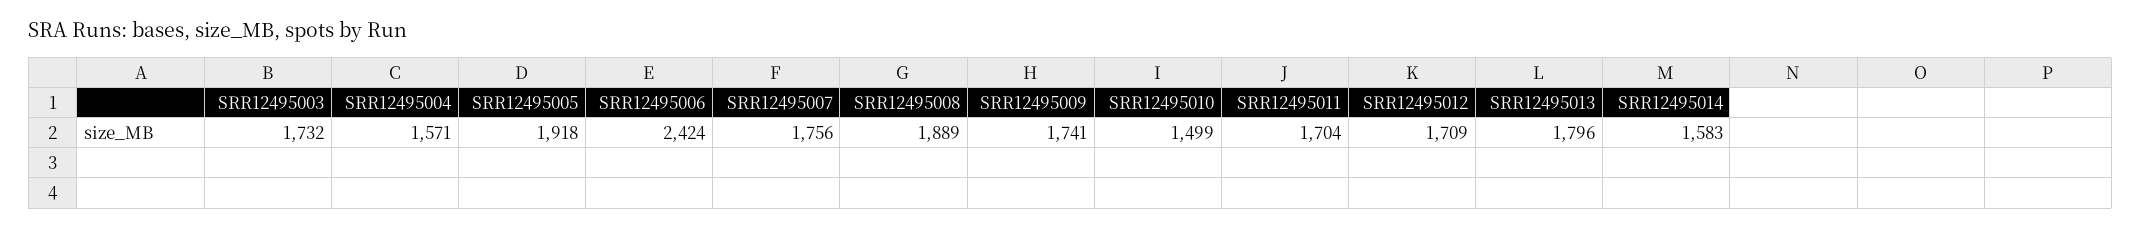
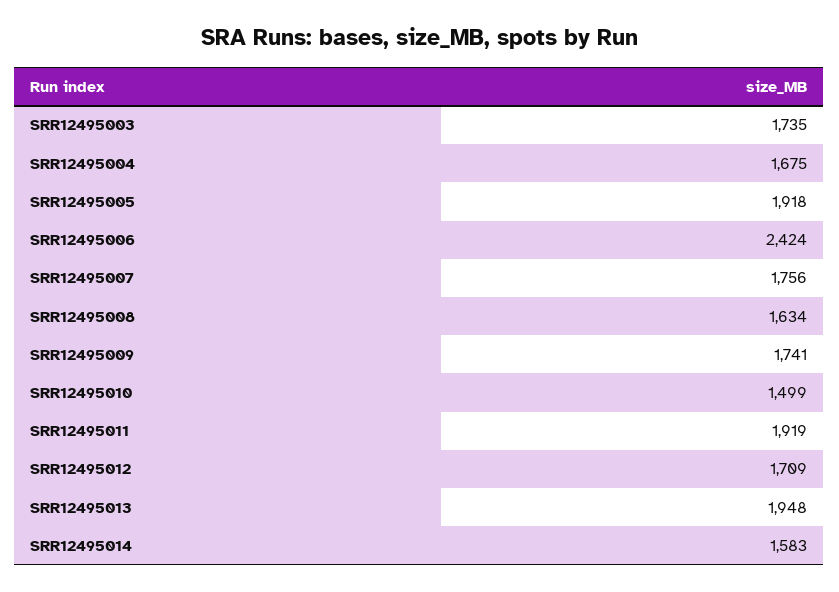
SRR12495003: 1732 -> 1735
SRR12495004: 1571 -> 1675
SRR12495008: 1889 -> 1634
SRR12495011: 1704 -> 1919
SRR12495013: 1796 -> 1948

